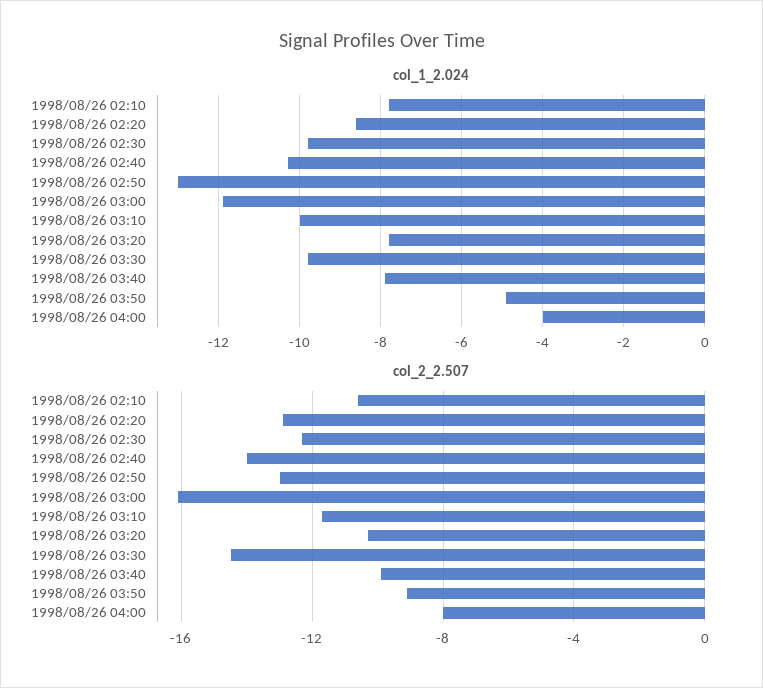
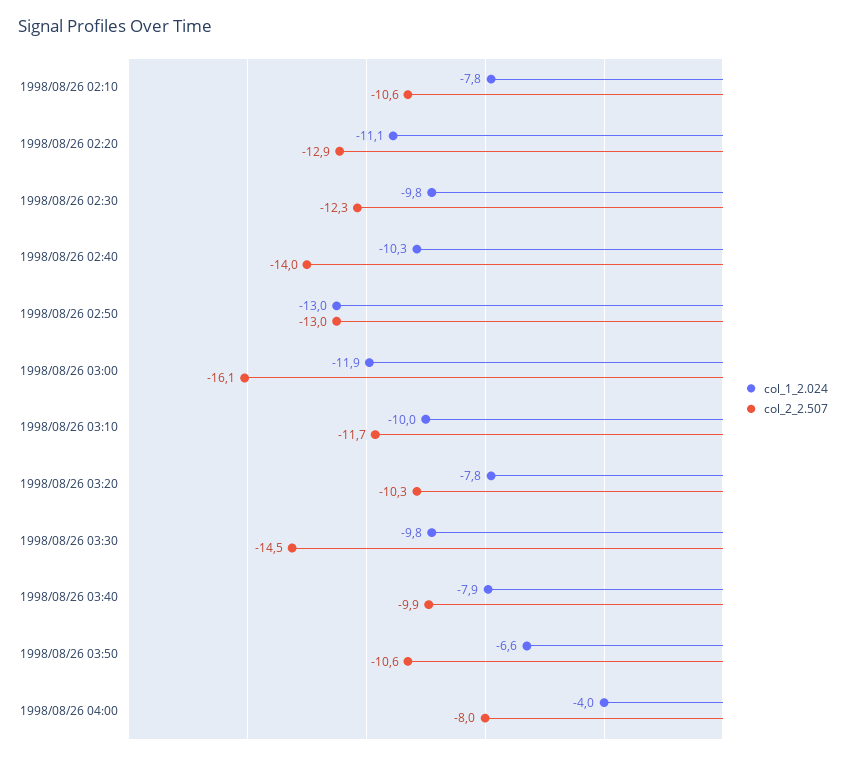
col_1_2.024, 1998/08/26 02:20: -8.5 -> -11.1
col_1_2.024, 1998/08/26 03:50: -5 -> -6.6
col_2_2.507, 1998/08/26 03:50: -9 -> -10.6

